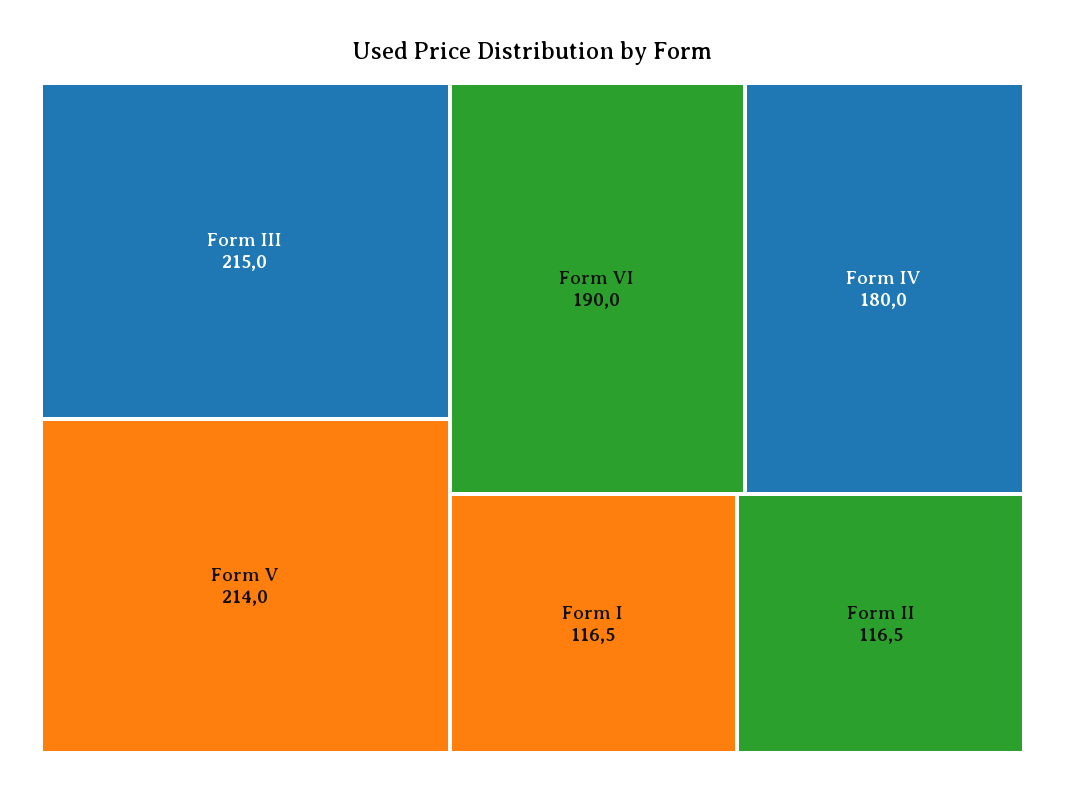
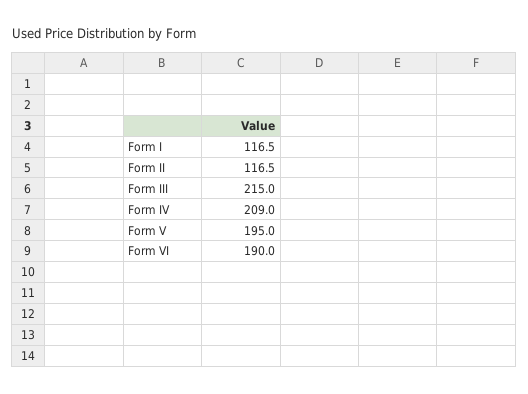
Form V: 214 -> 195
Form IV: 180 -> 209

